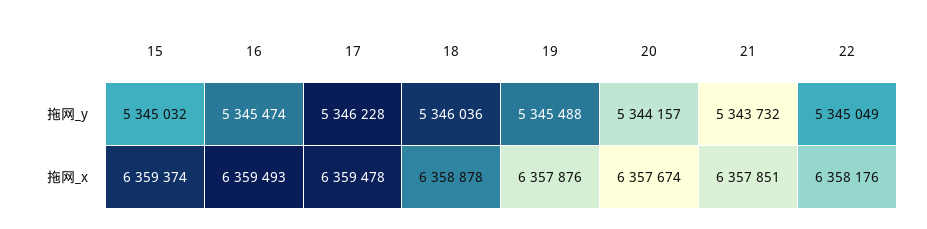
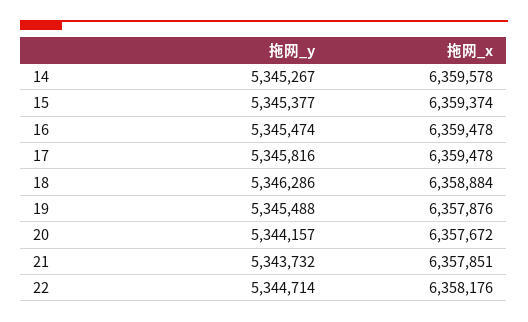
15, 拖网_y: 5345032 -> 5345377
17, 拖网_y: 5346228 -> 5345816
18, 拖网_y: 5346036 -> 5346286
22, 拖网_y: 5345049 -> 5344714
16, 拖网_x: 6359493 -> 6359478
18, 拖网_x: 6358878 -> 6358884
20, 拖网_x: 6357674 -> 6357672
14, 拖网_y: none -> 5345267
14, 拖网_x: none -> 6359578

